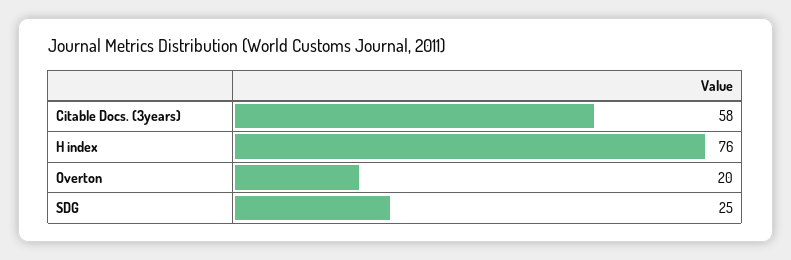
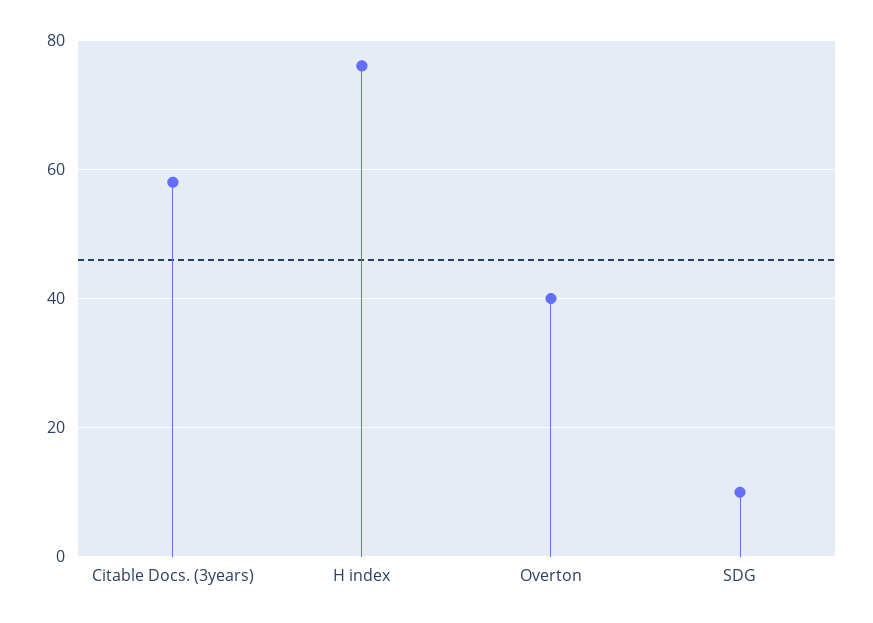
Overton: 20 -> 40
SDG: 25 -> 10

